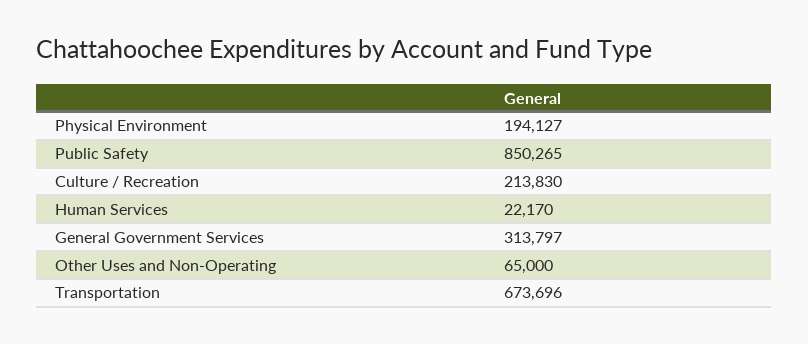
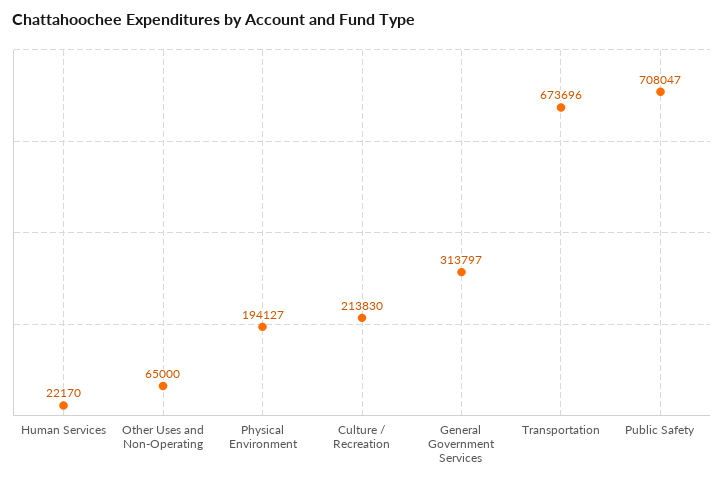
Public Safety: 850265 -> 708047

